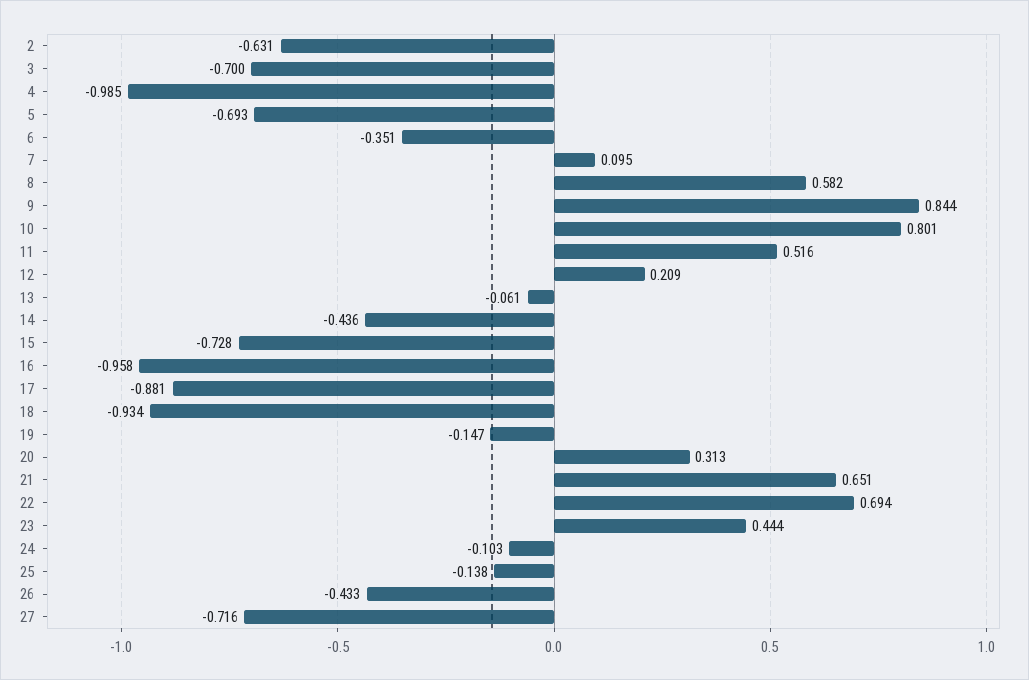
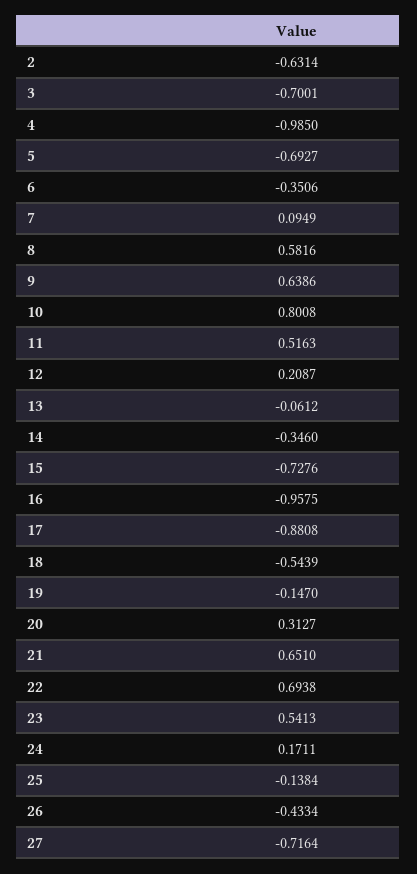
9: 0.844 -> 0.6386
14: -0.436 -> -0.346
18: -0.934 -> -0.5439
23: 0.444 -> 0.5413
24: -0.103 -> 0.1711

